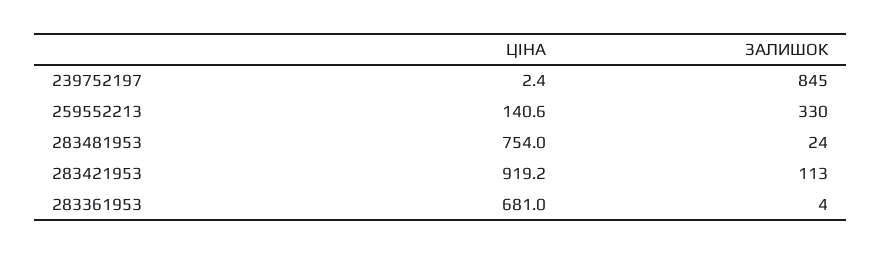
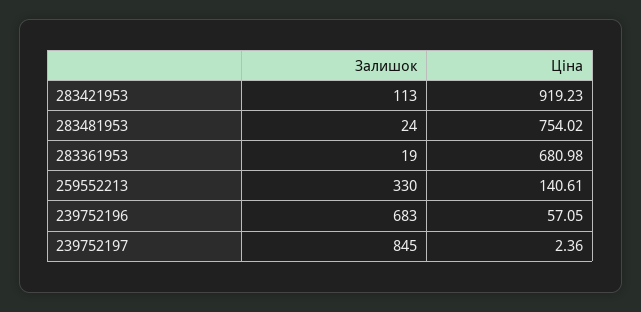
ЗАЛИШОК, 283361953: 4 -> 19
ЗАЛИШОК, 239752196: none -> 683
ЦІНА, 239752196: none -> 57.05

